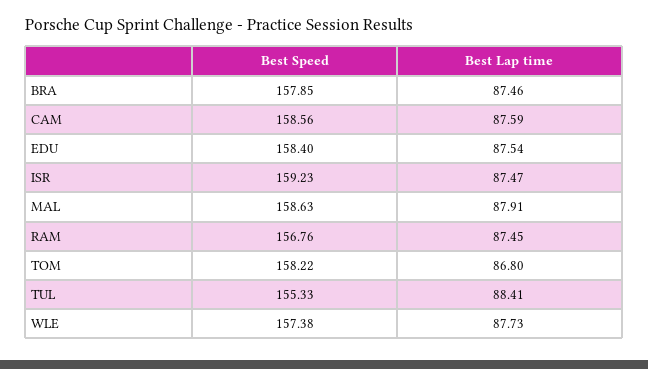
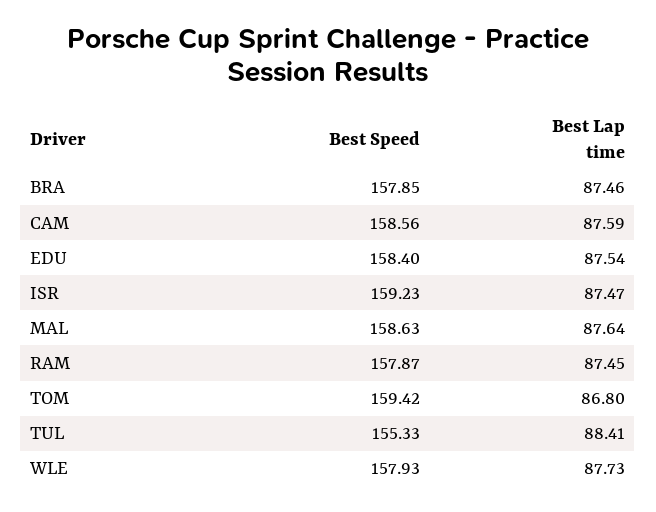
Best Lap time, MAL: 87.91 -> 87.64
Best Speed, RAM: 156.76 -> 157.87
Best Speed, TOM: 158.22 -> 159.42
Best Speed, WLE: 157.38 -> 157.93

